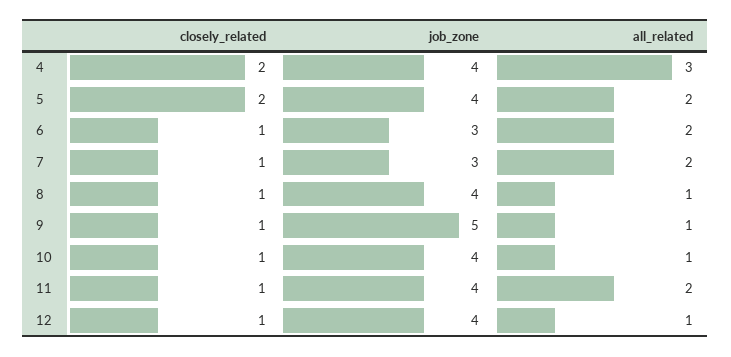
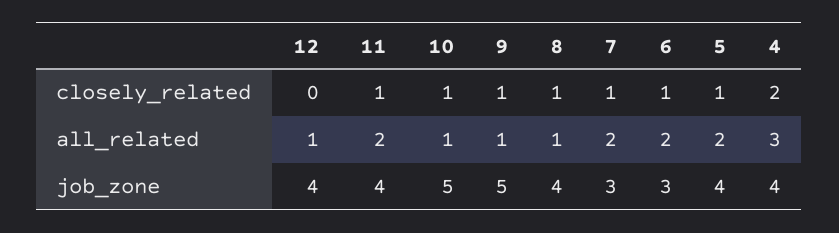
closely_related, 5: 2 -> 1
job_zone, 10: 4 -> 5
closely_related, 12: 1 -> 0

